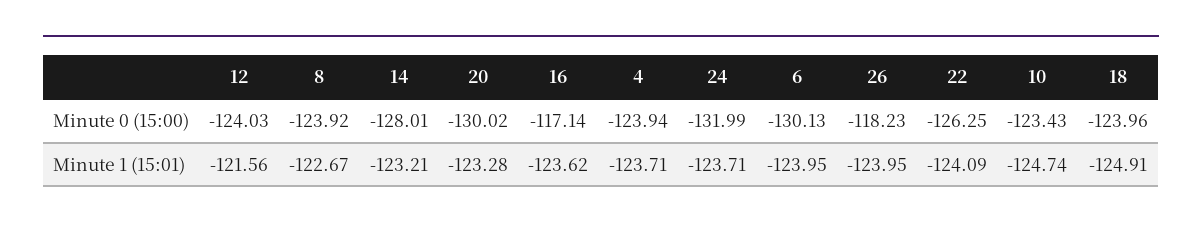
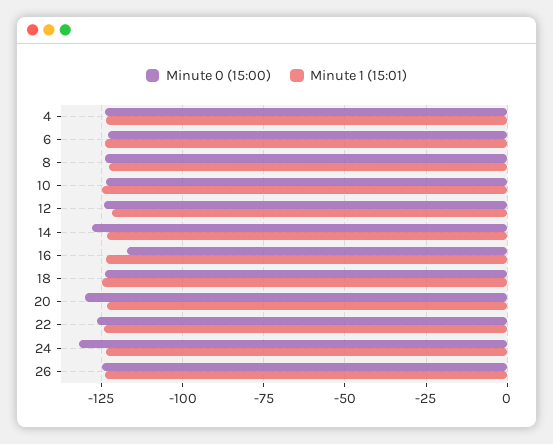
Minute 0 (15:00), 6: -130.13 -> -122.5
Minute 0 (15:00), 26: -118.23 -> -125

